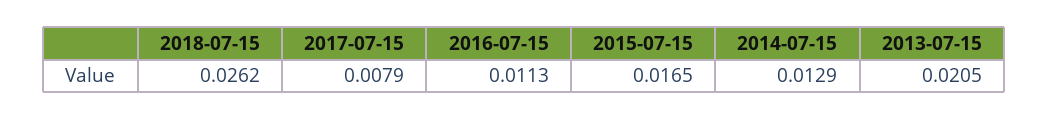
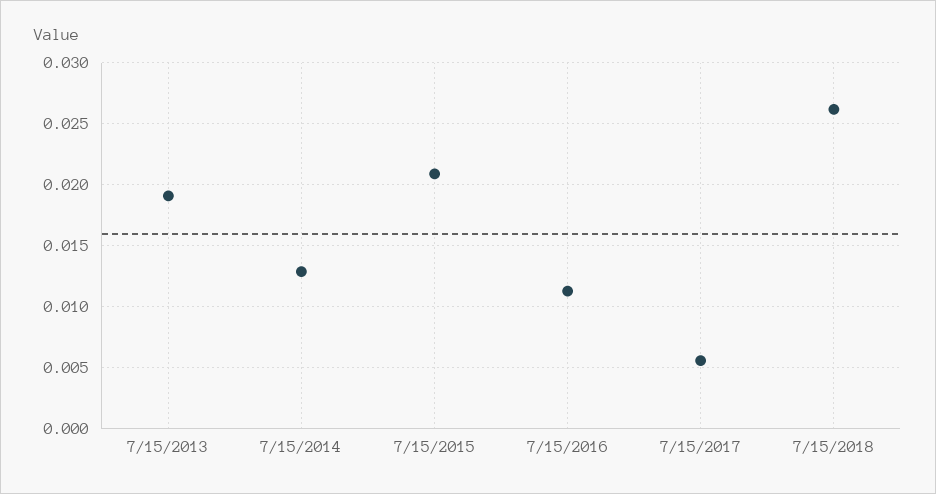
2017-07-15: 0.0079 -> 0.0055
2015-07-15: 0.0165 -> 0.021
2013-07-15: 0.0205 -> 0.019

